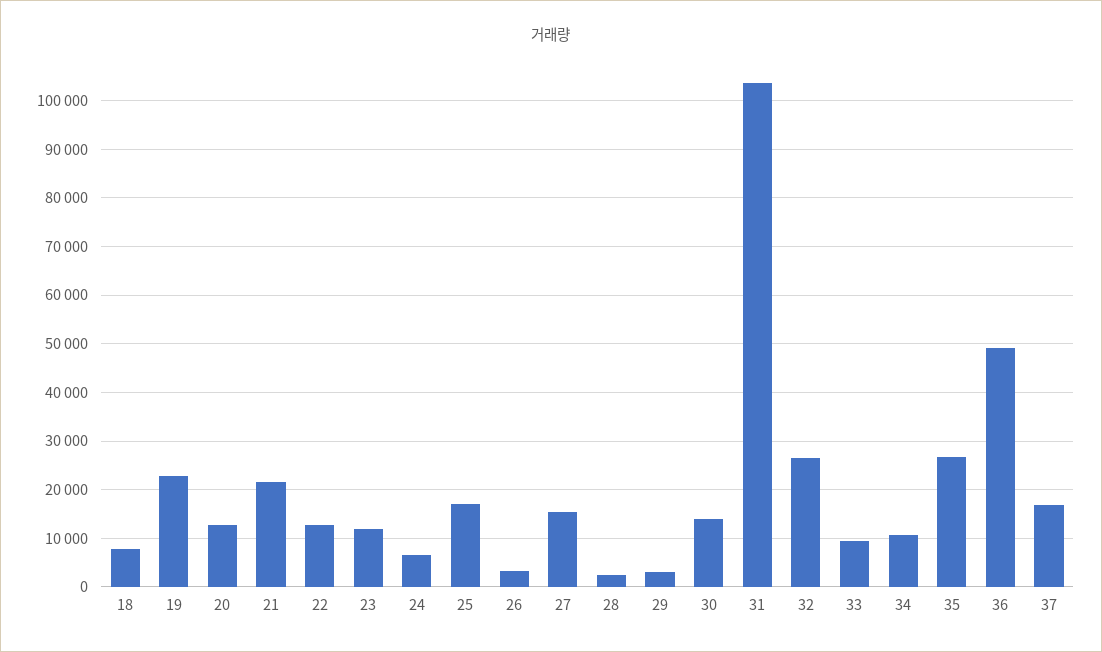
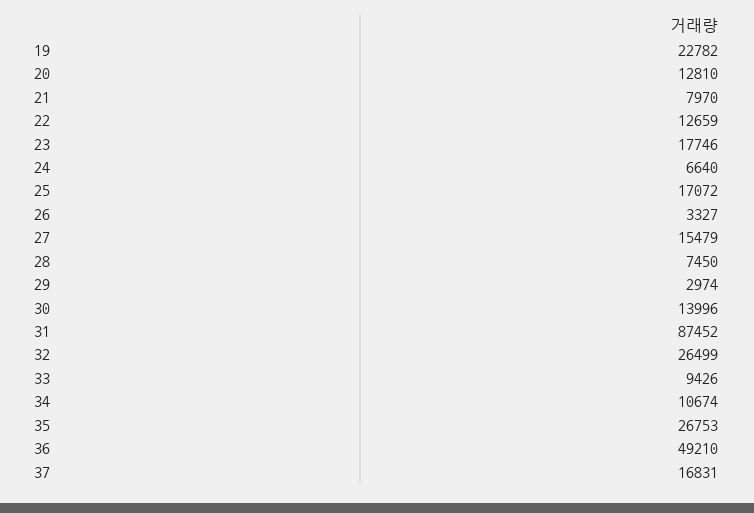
18: 8000 -> none
21: 22000 -> 7970
23: 12000 -> 17746
28: 2000 -> 7450
31: 104000 -> 87452

